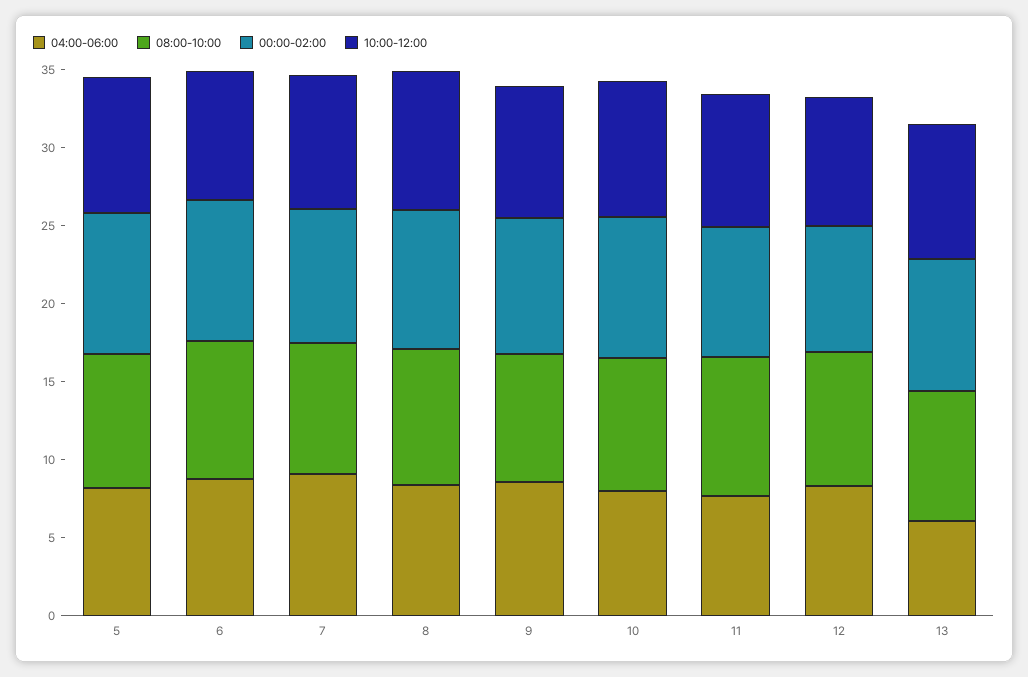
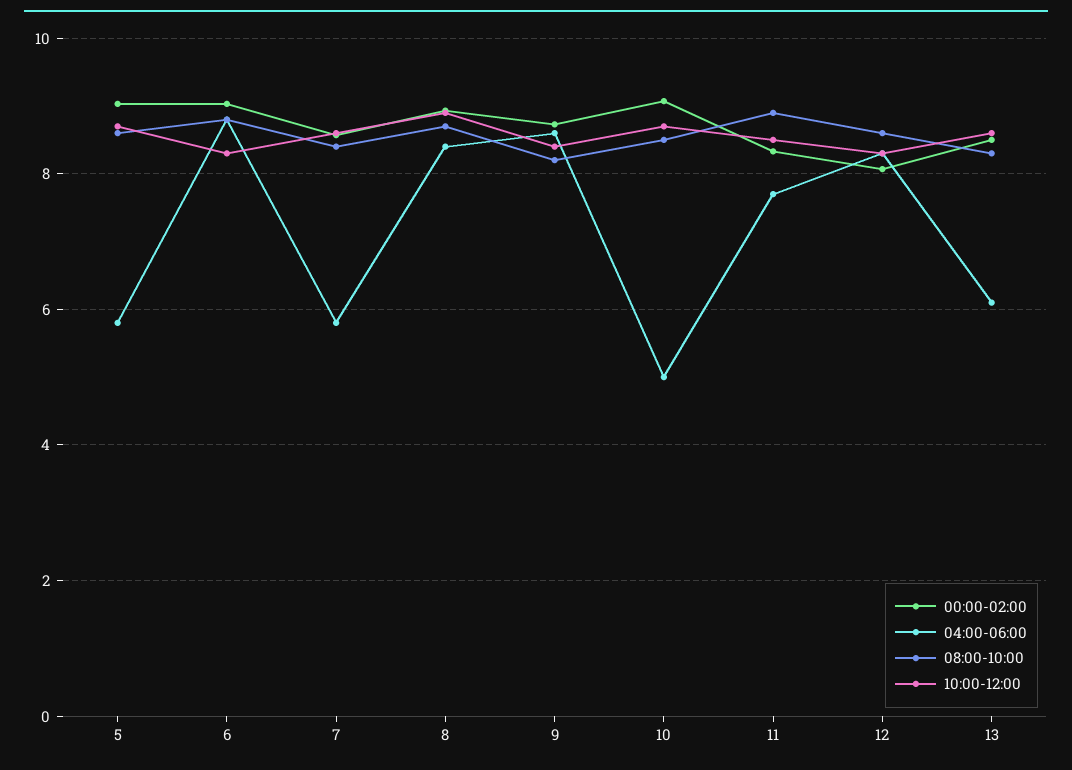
04:00-06:00, 5: 8 -> 5.8
04:00-06:00, 7: 9 -> 5.8
04:00-06:00, 10: 8 -> 5

